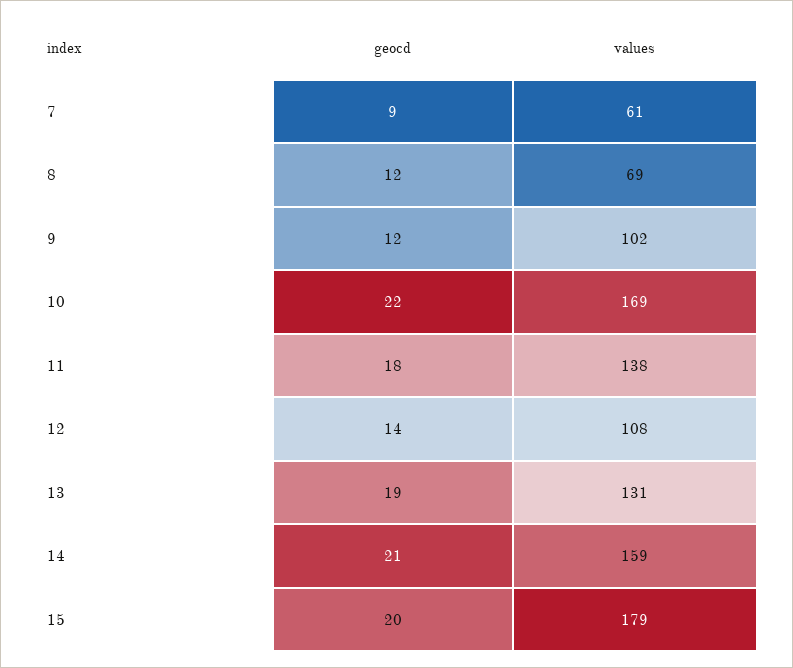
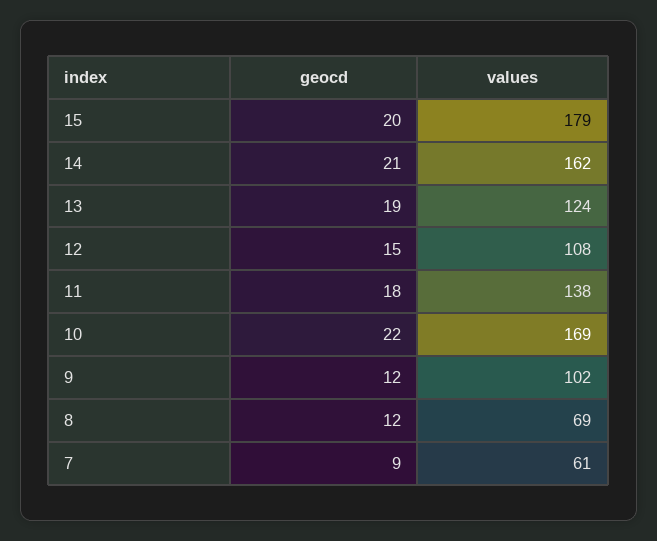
geocd, 12: 14 -> 15
values, 13: 131 -> 124
values, 14: 159 -> 162

